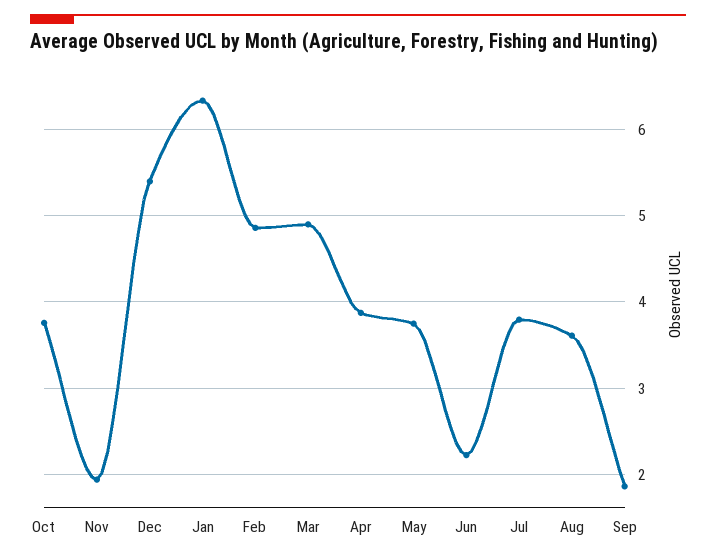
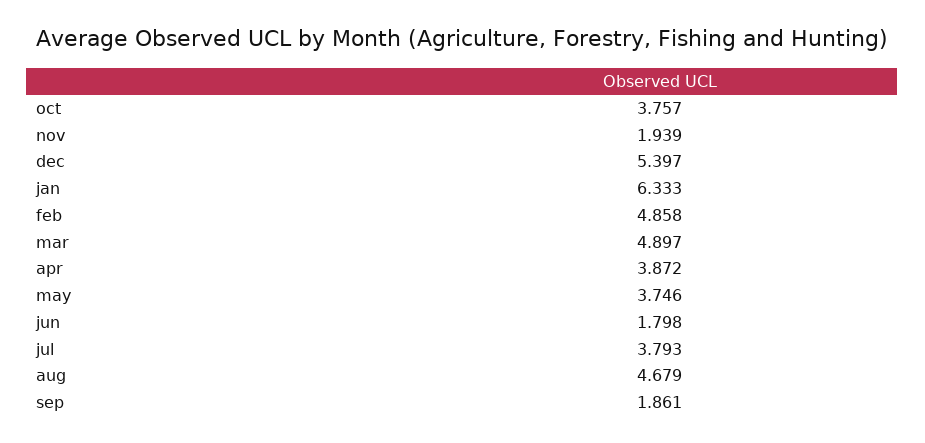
Jun: 2.2 -> 1.798
Aug: 3.6 -> 4.679

